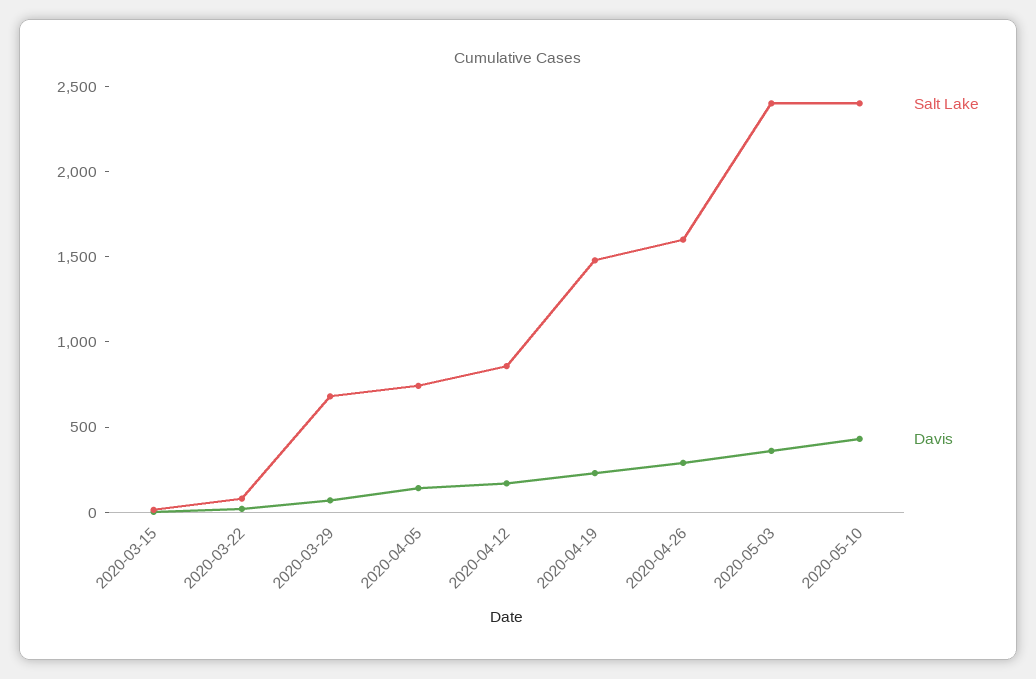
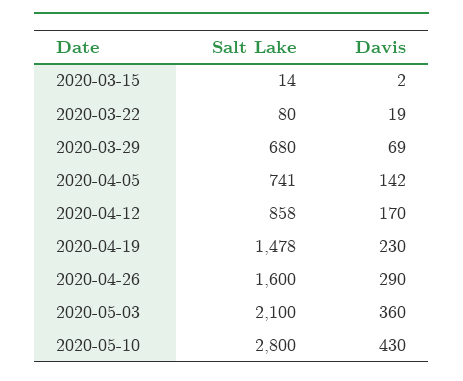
Salt Lake, 2020-05-03: 2400 -> 2100
Salt Lake, 2020-05-10: 2400 -> 2800

